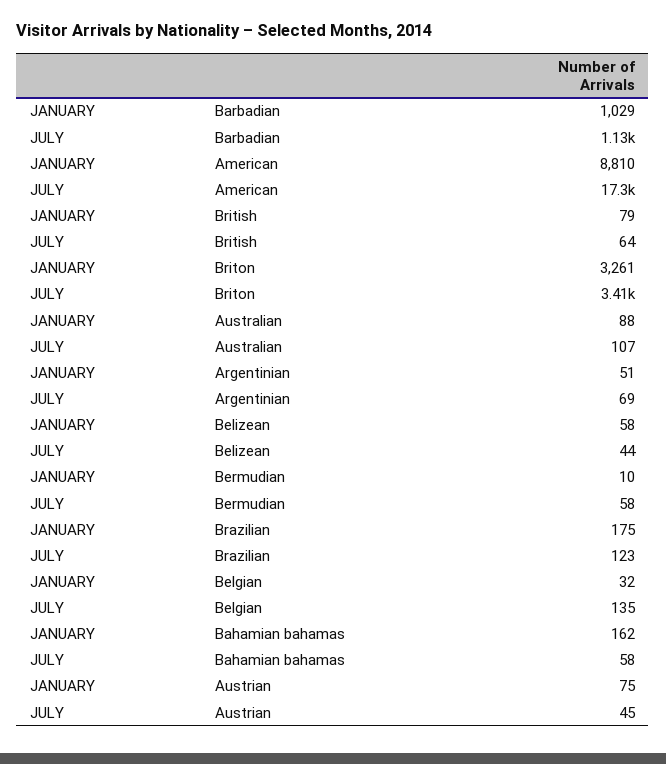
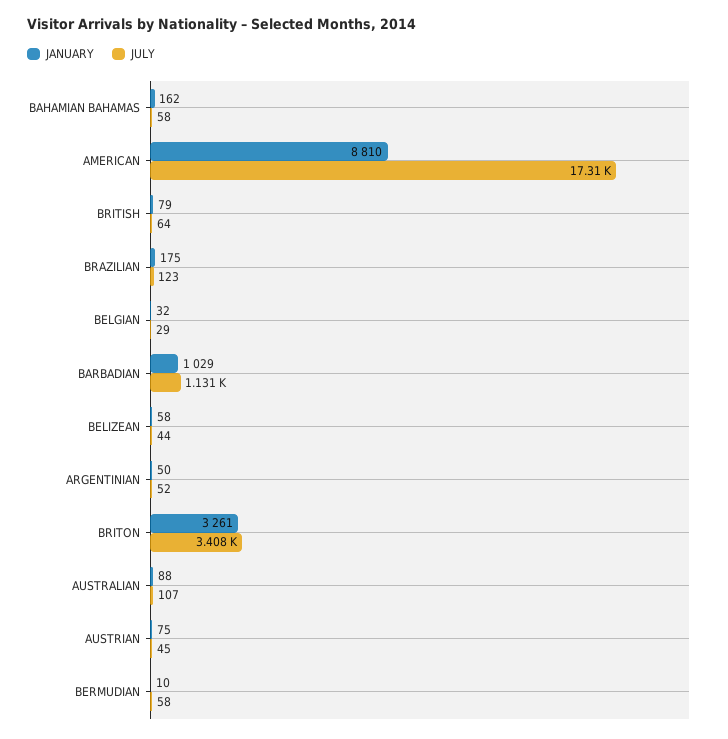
JANUARY, Argentinian: 51 -> 50
JULY, Argentinian: 69 -> 52
JULY, Belgian: 135 -> 29

